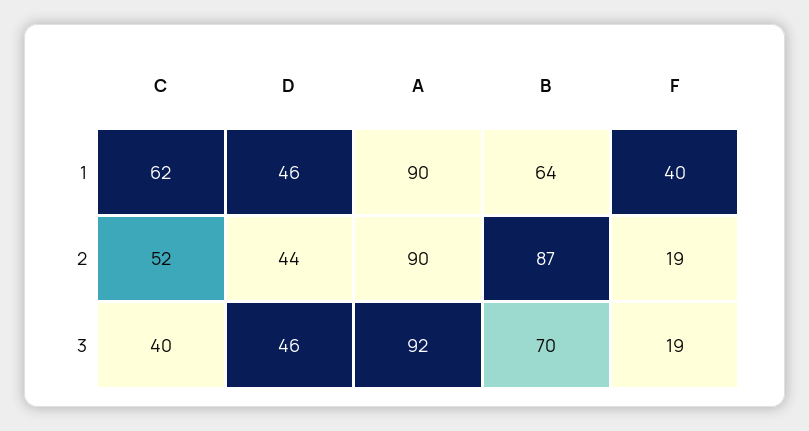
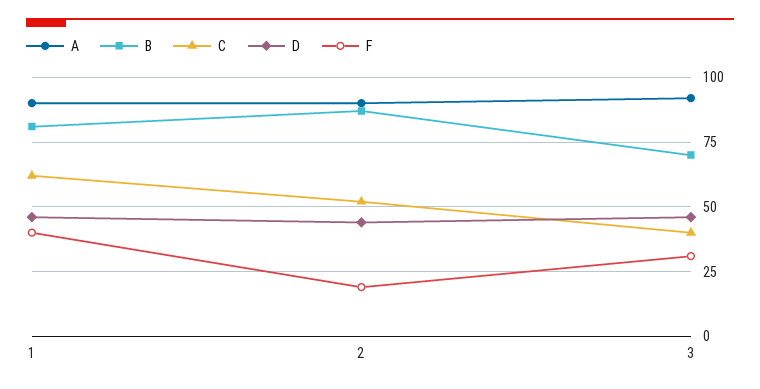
B, 1: 64 -> 80
F, 3: 19 -> 30

